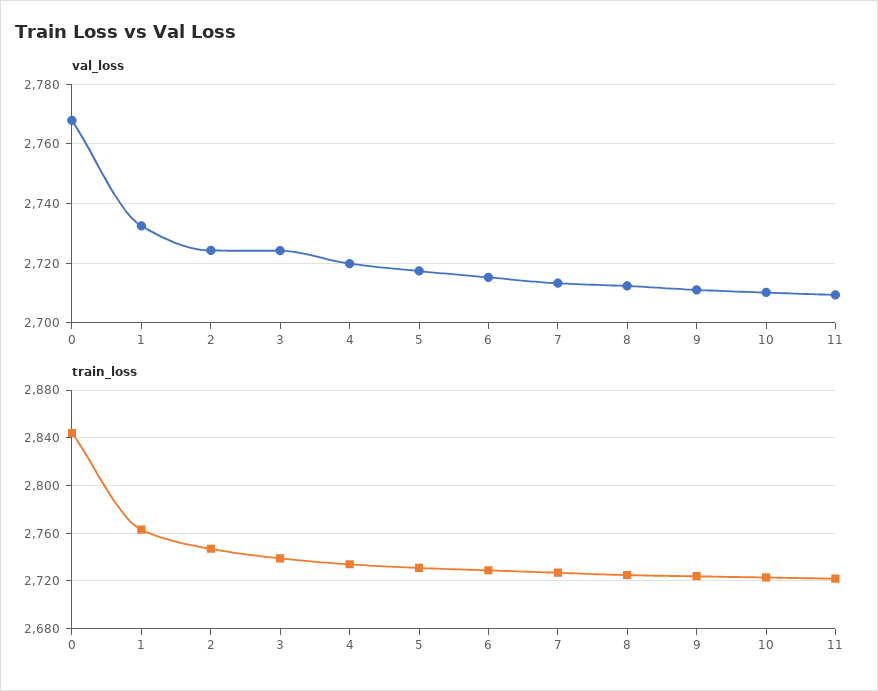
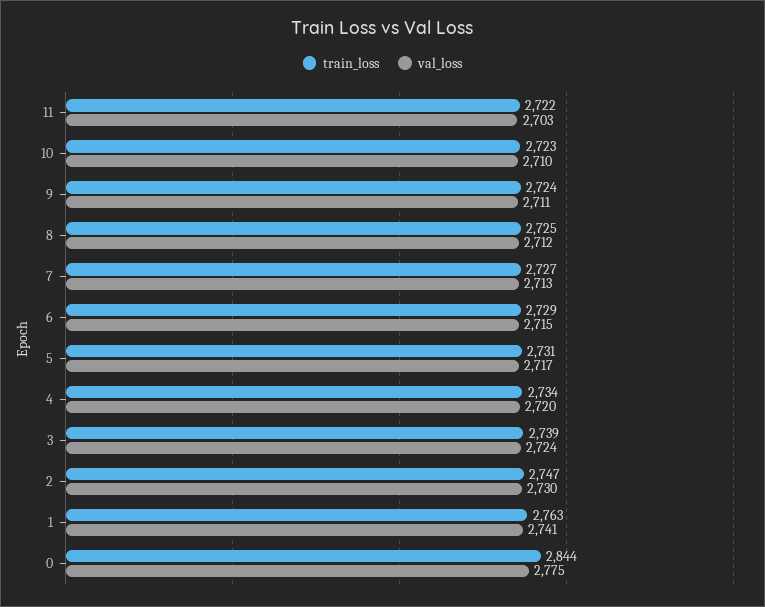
val_loss, 0: 2767.5 -> 2775
val_loss, 1: 2732.5 -> 2741
val_loss, 2: 2725 -> 2730
val_loss, 11: 2710 -> 2703

